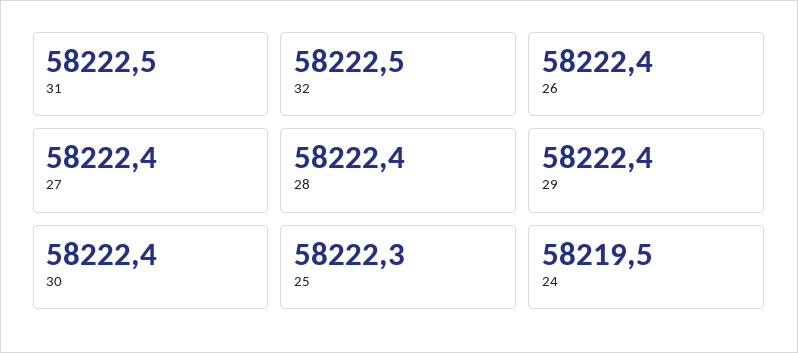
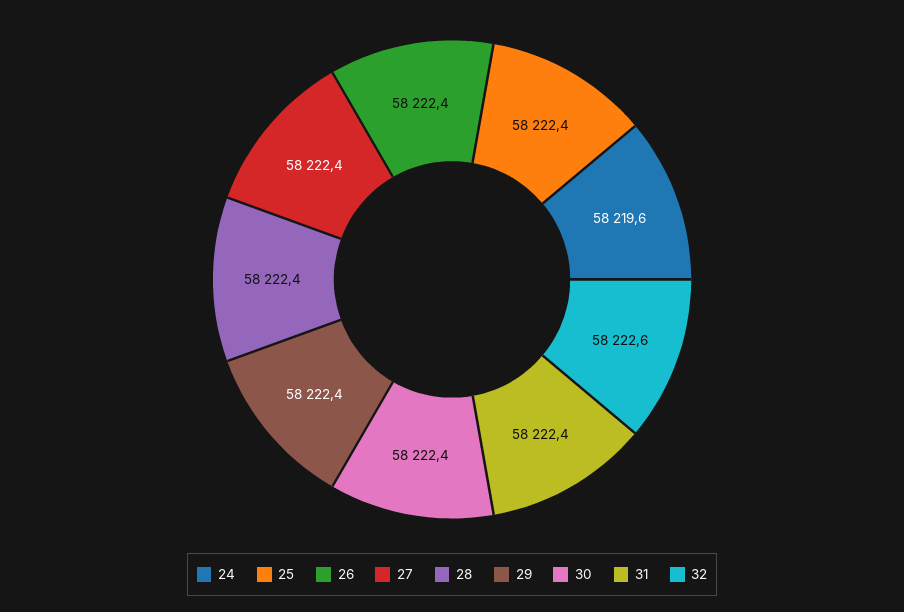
31: 58222.5 -> 58222.4
32: 58222.5 -> 58222.6
25: 58222.3 -> 58222.4
24: 58219.5 -> 58219.6

